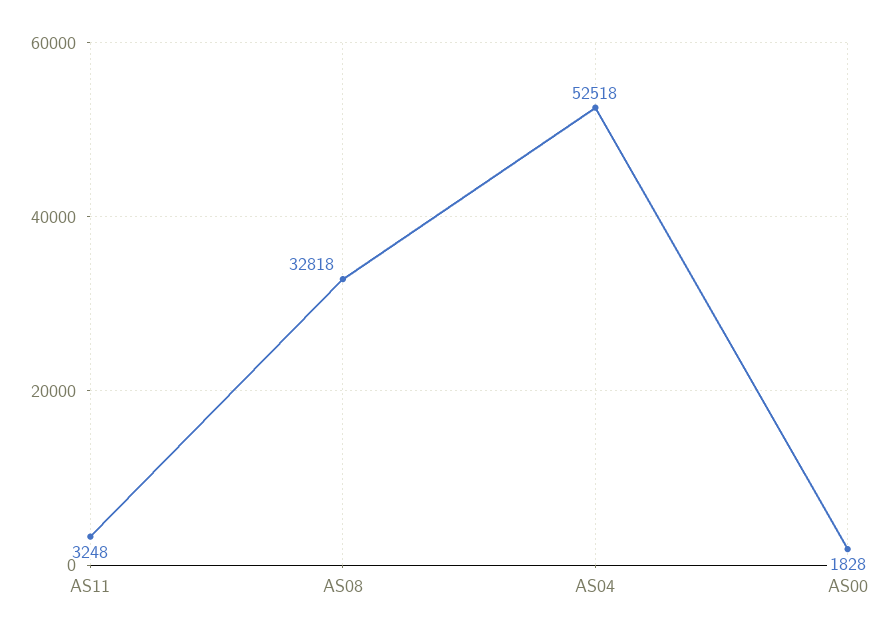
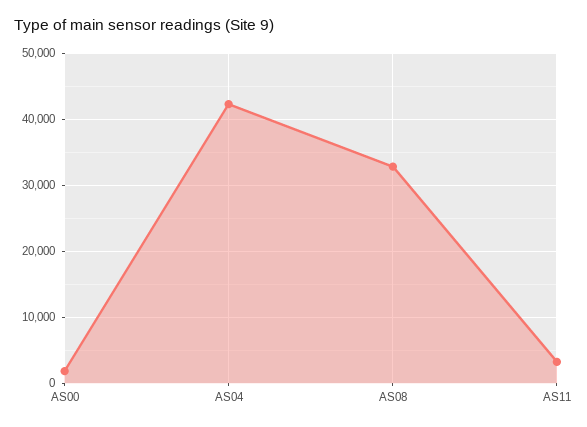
AS04: 52518 -> 42000

